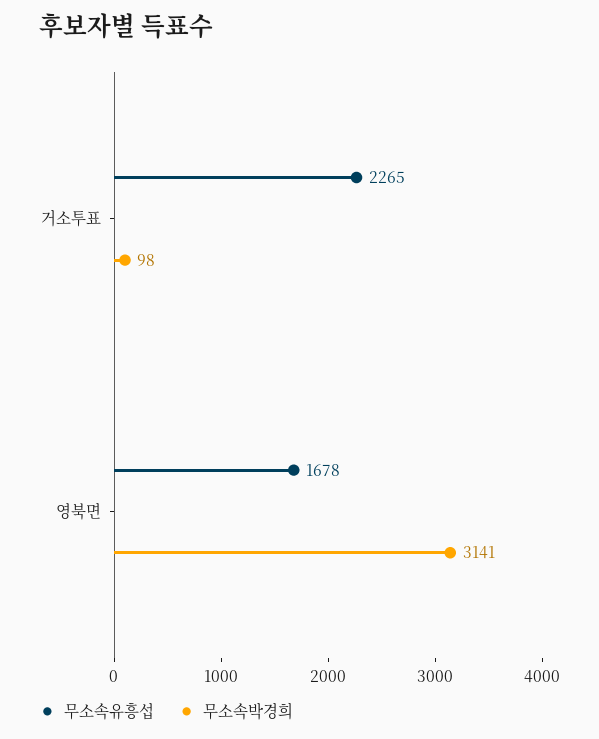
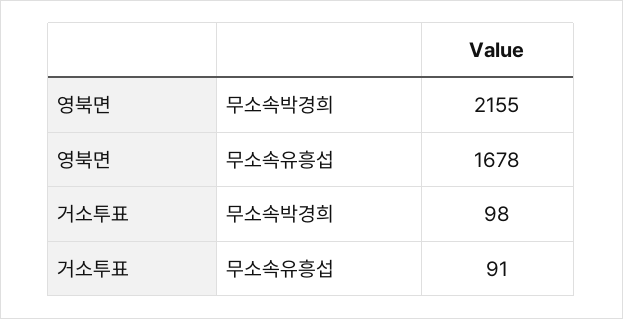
무소속유흥섭, 거소투표: 2265 -> 91
무소속박경희, 영북면: 3141 -> 2155

